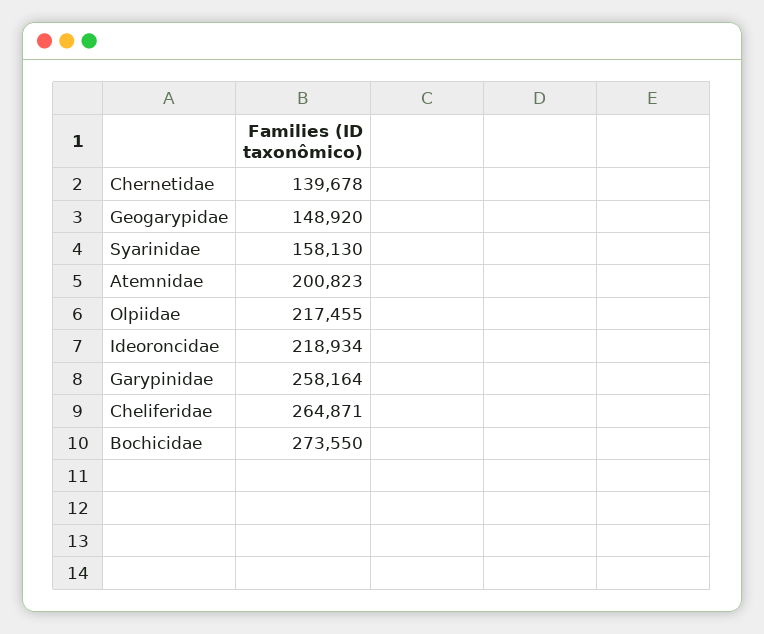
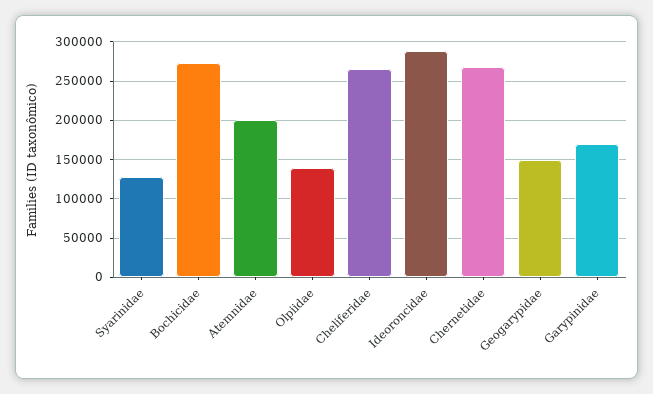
Chernetidae: 139678 -> 270000
Syarinidae: 158130 -> 130000
Olpiidae: 217455 -> 140000
Ideoroncidae: 218934 -> 290000
Garypinidae: 258164 -> 170000

